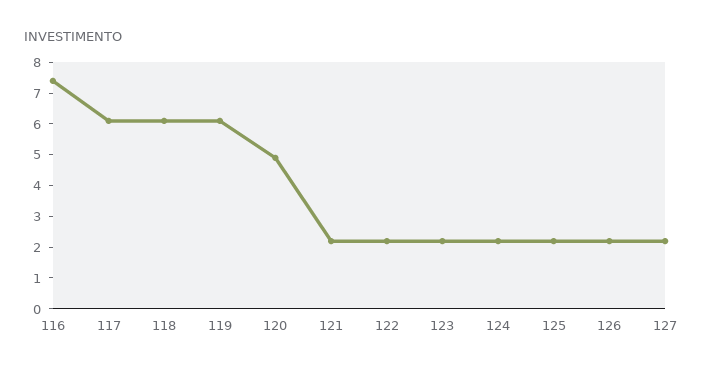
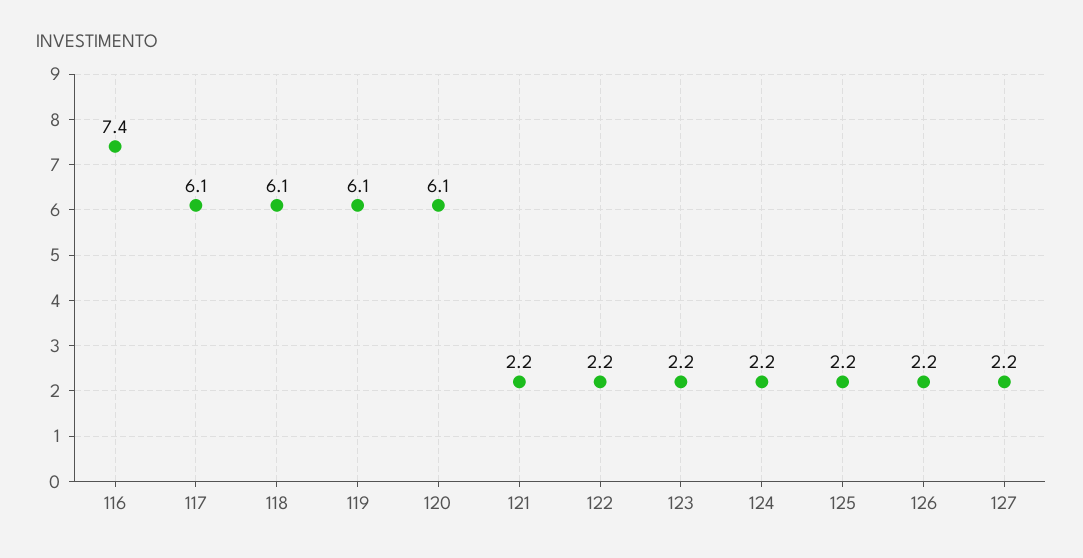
120: 5 -> 6.1

